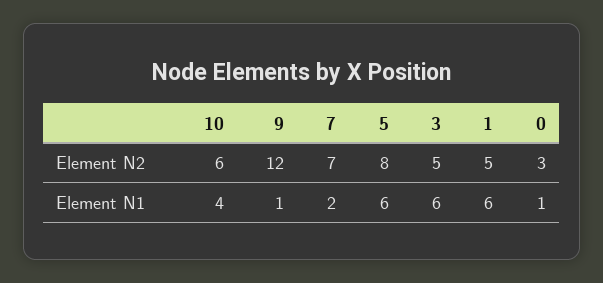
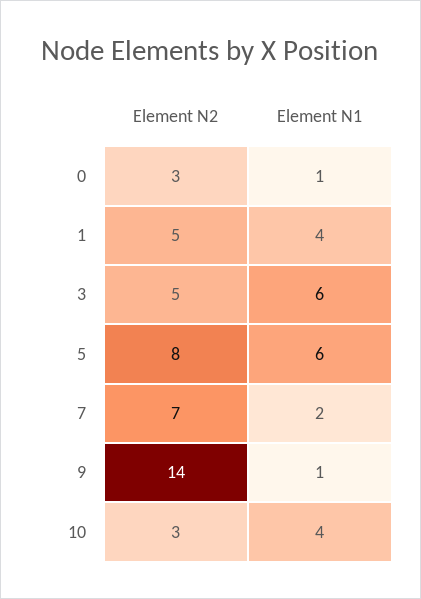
10, Element N2: 6 -> 3
9, Element N2: 12 -> 14
1, Element N1: 6 -> 4

